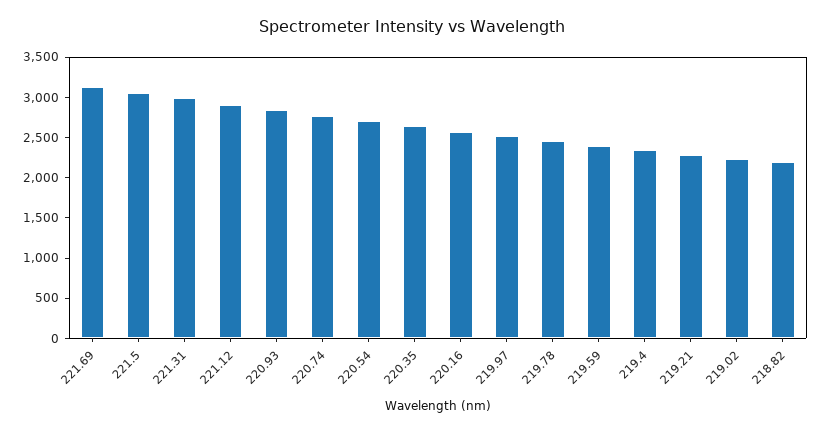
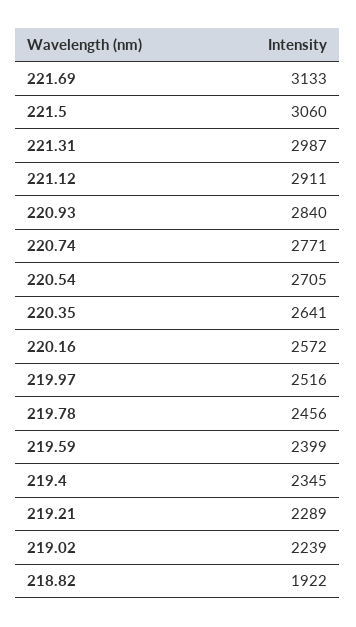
218.82: 2200 -> 1922

